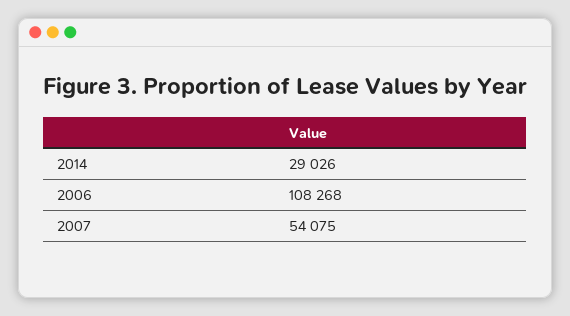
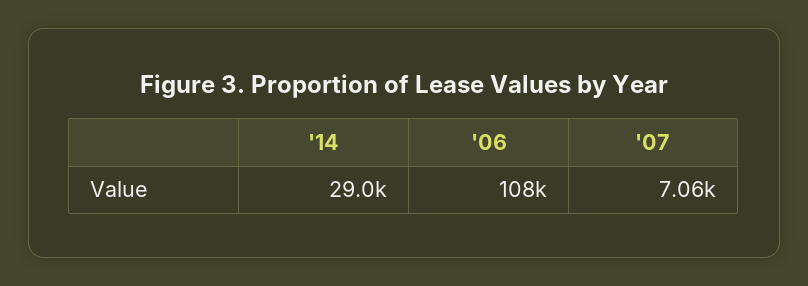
2007: 54075 -> 7060

